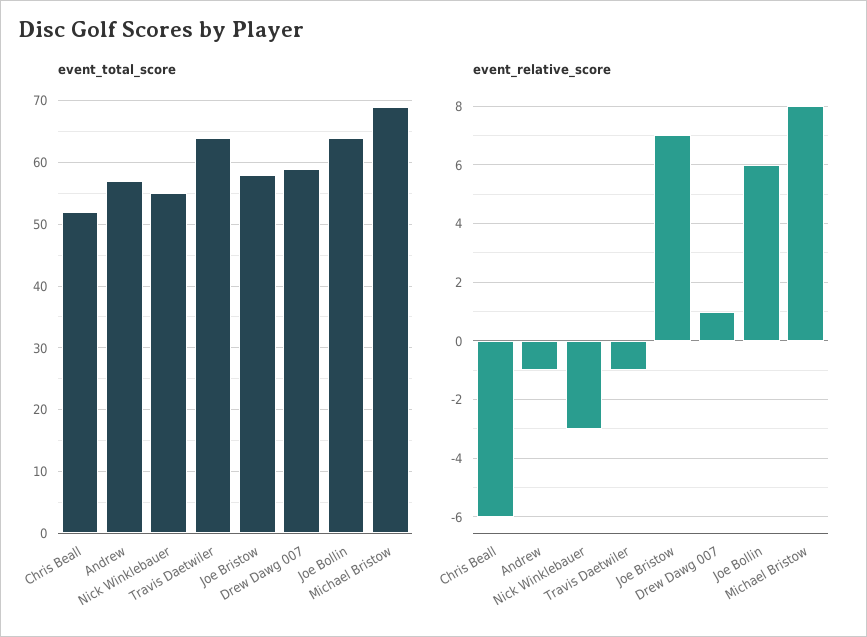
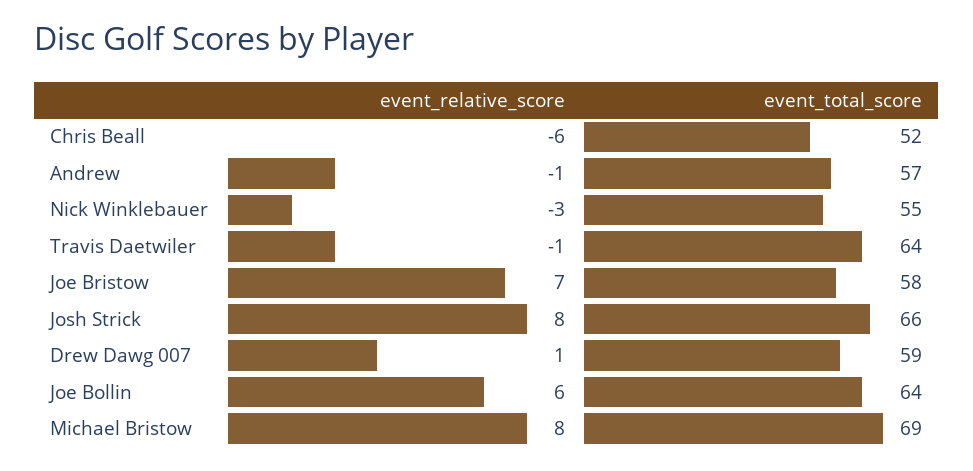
event_relative_score, Josh Strick: none -> 8
event_total_score, Josh Strick: none -> 66

